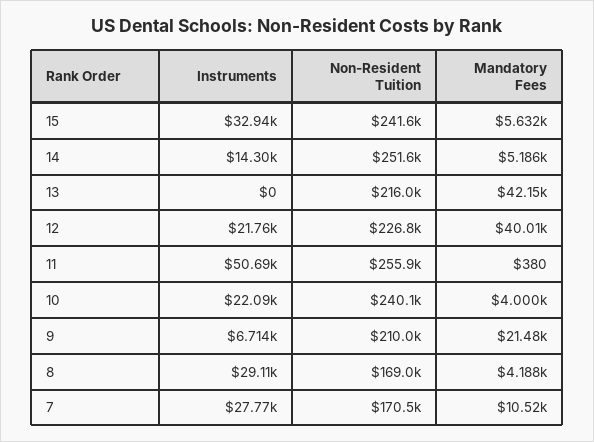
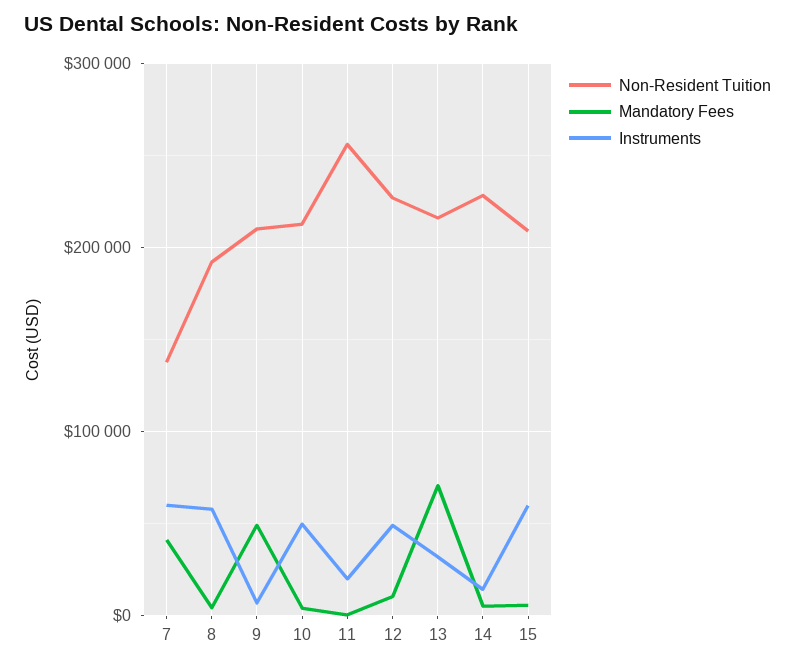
Instruments, 15: 32940 -> 60000
Non-Resident Tuition, 15: 241600 -> 210000
Non-Resident Tuition, 14: 251600 -> 230000
Instruments, 13: 0 -> 30000
Mandatory Fees, 13: 42150 -> 70000
Instruments, 12: 21760 -> 50000
Mandatory Fees, 12: 40010 -> 10000
Instruments, 11: 50690 -> 20000
Instruments, 10: 22090 -> 50000
Non-Resident Tuition, 10: 240100 -> 210000
Mandatory Fees, 9: 21480 -> 50000
Instruments, 8: 29110 -> 60000
Non-Resident Tuition, 8: 169000 -> 190000
Instruments, 7: 27770 -> 60000
Non-Resident Tuition, 7: 170500 -> 140000
Mandatory Fees, 7: 10520 -> 40000

